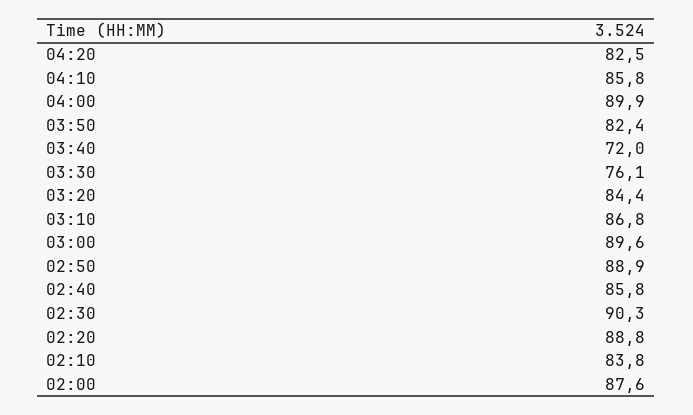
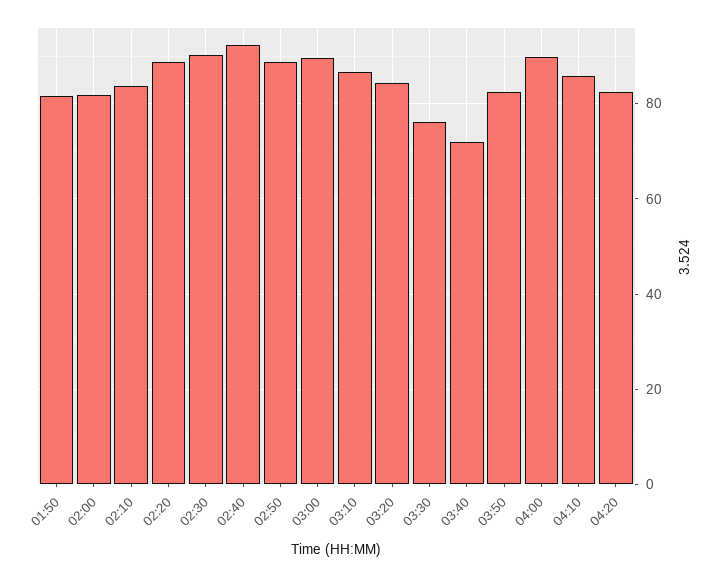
02:40: 85.8 -> 92
02:00: 87.6 -> 82
01:50: none -> 82

